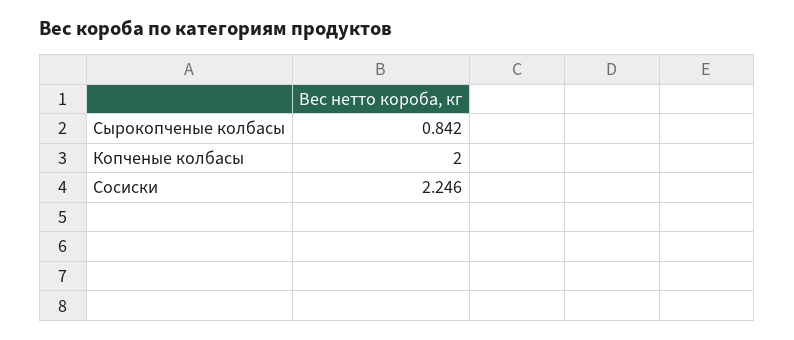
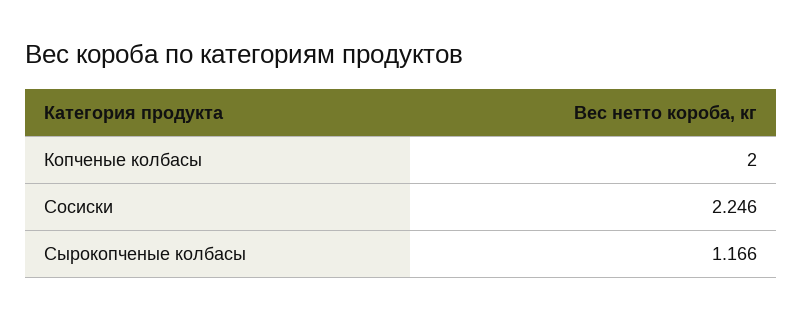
Сырокопченые колбасы: 0.842 -> 1.166

